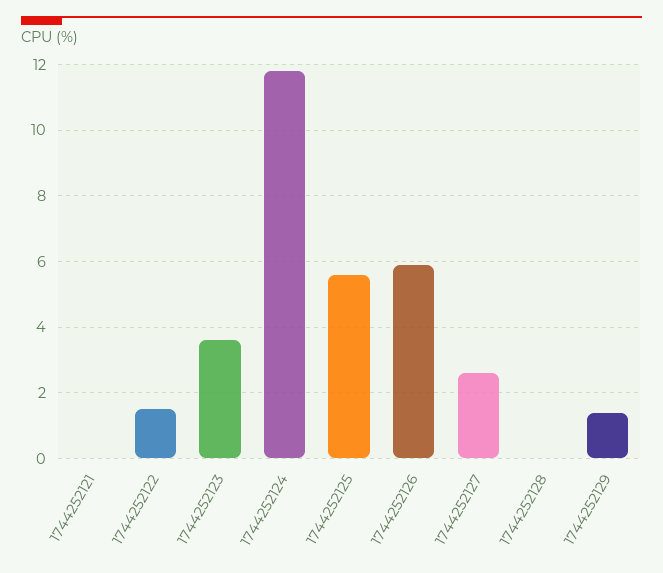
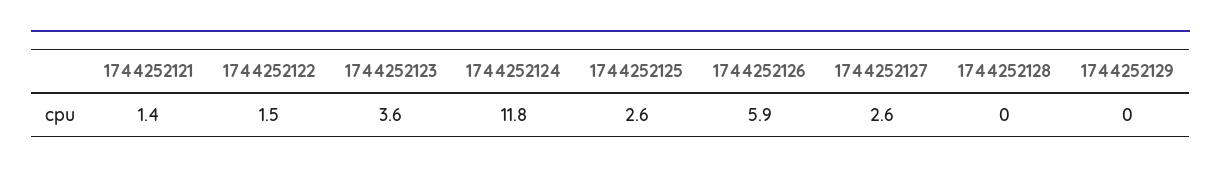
1744252121: 0 -> 1.4
1744252125: 5.5 -> 2.6
1744252129: 1.5 -> 0

